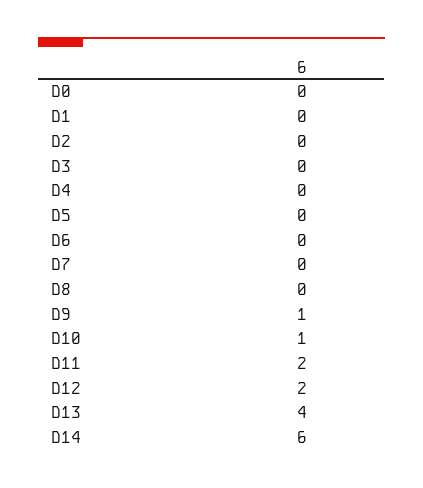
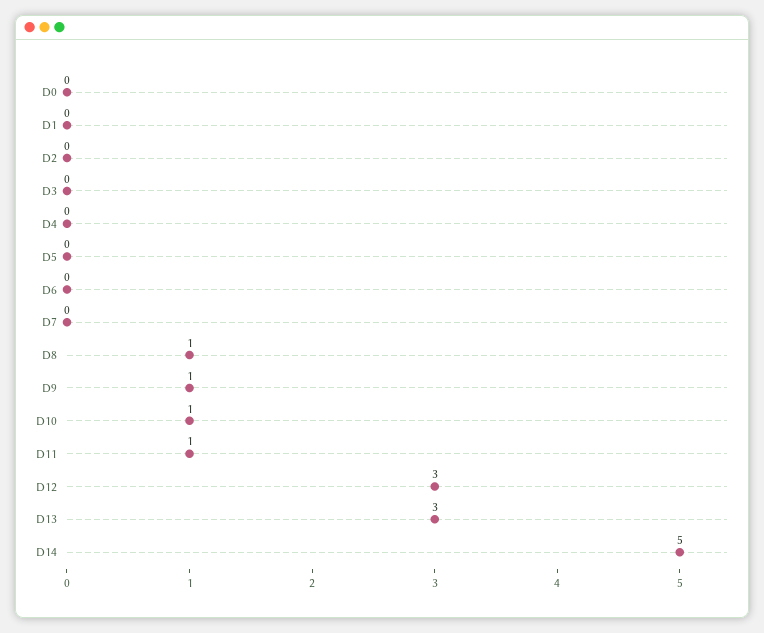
D8: 0 -> 1
D11: 2 -> 1
D12: 2 -> 3
D13: 4 -> 3
D14: 6 -> 5

